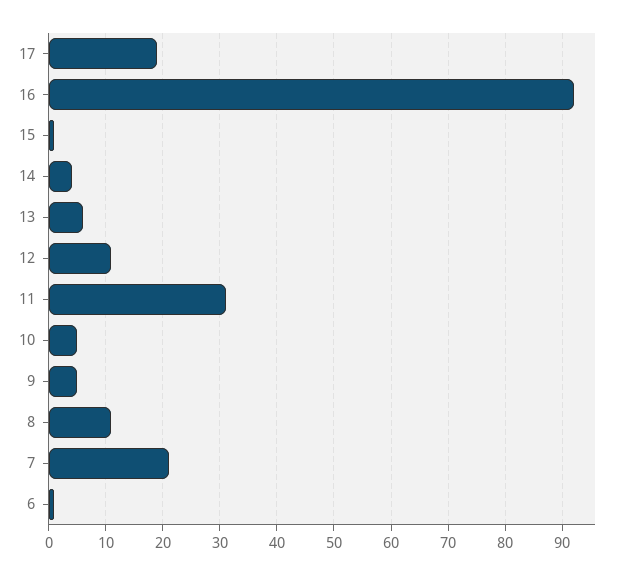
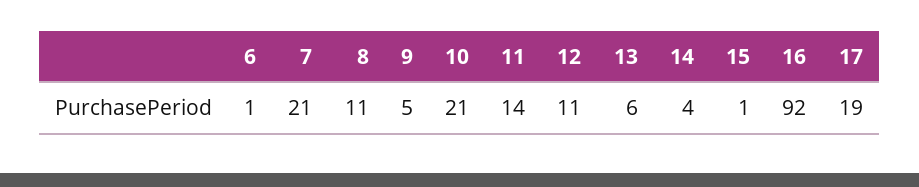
11: 30 -> 14
10: 5 -> 21

